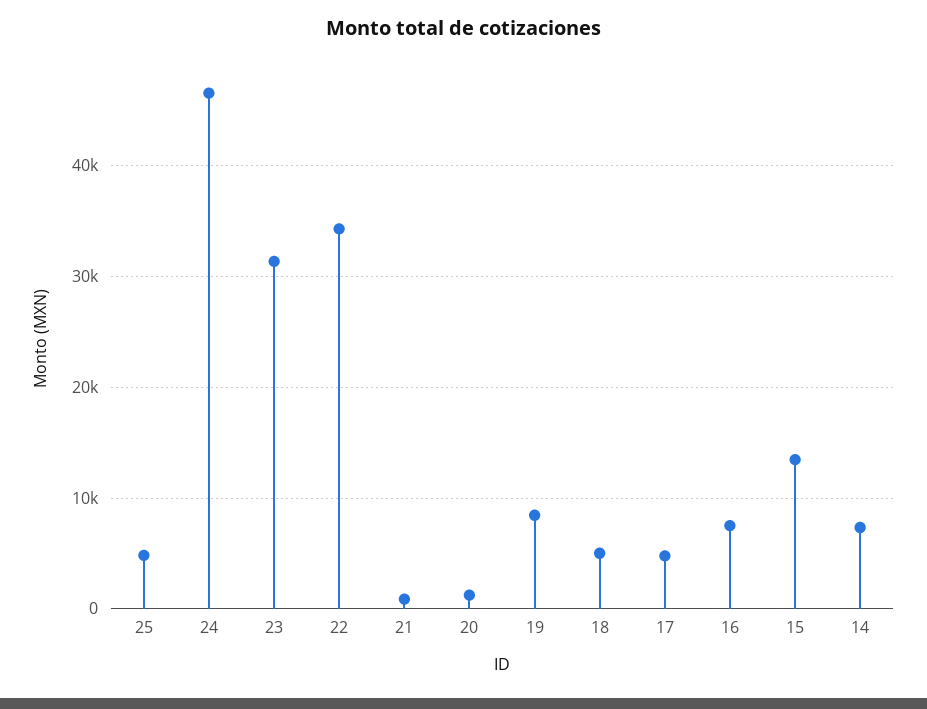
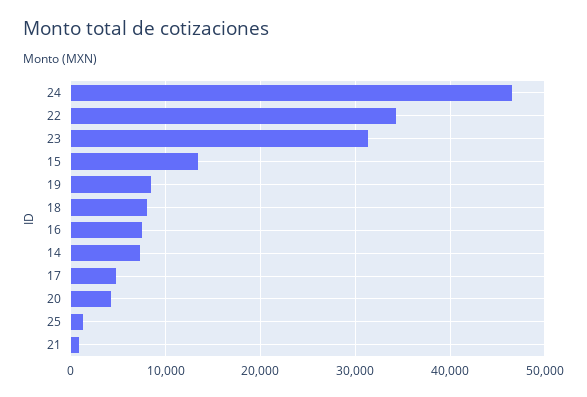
25: 5000 -> 1000
20: 1000 -> 4000
18: 5000 -> 8000

